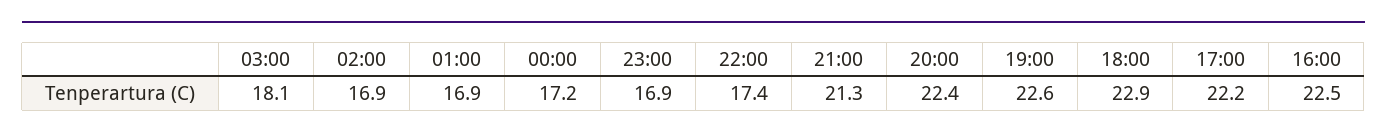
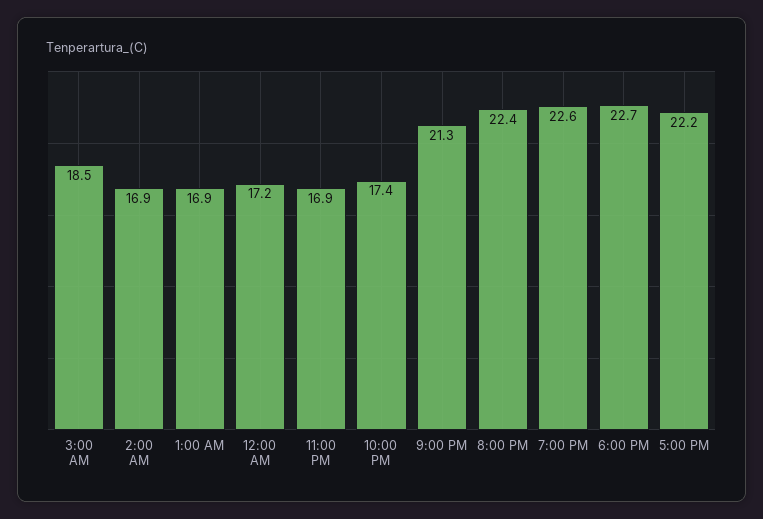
03:00: 18.1 -> 18.5
18:00: 22.9 -> 22.7
16:00: 22.5 -> none

